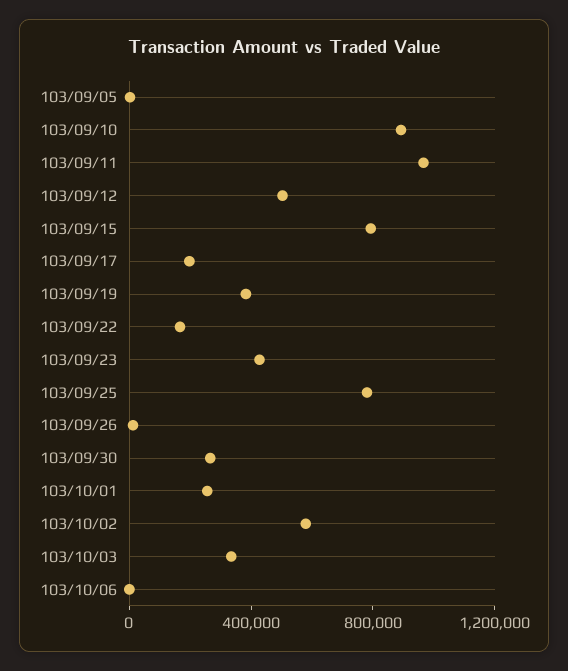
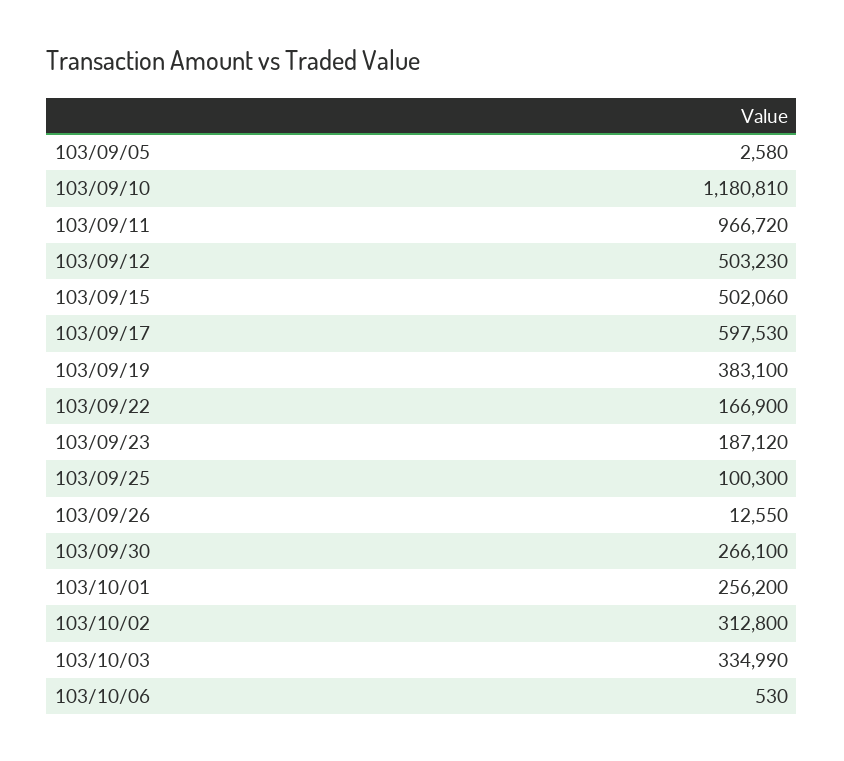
103/09/10: 900000 -> 1180810
103/09/15: 800000 -> 502060
103/09/17: 200000 -> 597530
103/09/23: 400000 -> 187120
103/09/25: 800000 -> 100300
103/10/02: 600000 -> 312800

